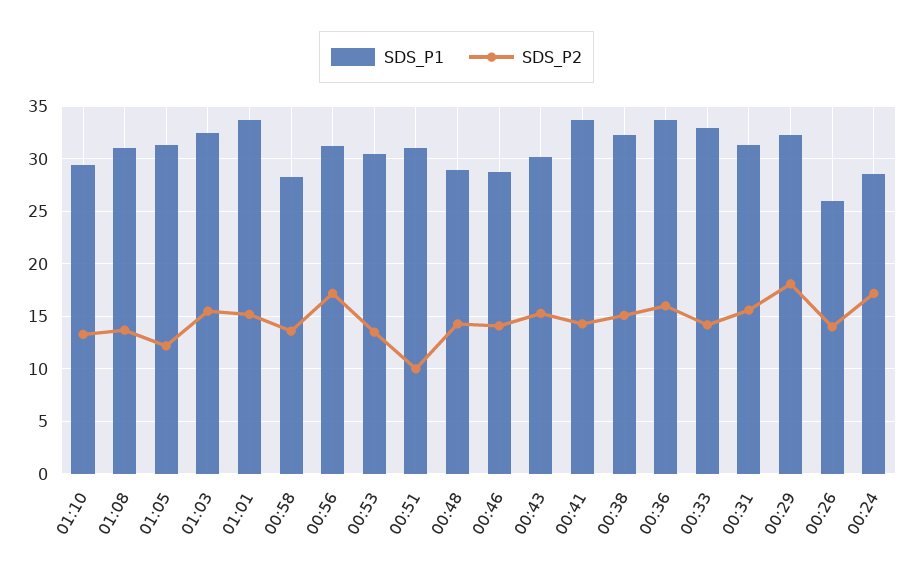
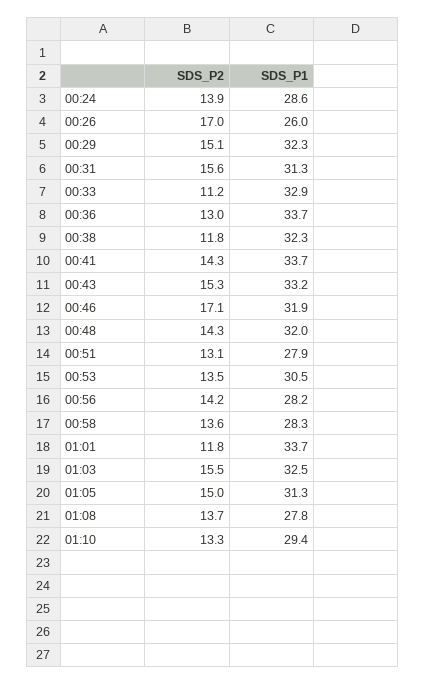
SDS_P1, 01:08: 31 -> 27.8
SDS_P2, 01:05: 12 -> 15
SDS_P2, 01:01: 15 -> 11.8
SDS_P1, 00:56: 31 -> 28.2
SDS_P2, 00:56: 17 -> 14.2
SDS_P1, 00:51: 31 -> 27.9
SDS_P2, 00:51: 10 -> 13.1
SDS_P1, 00:48: 29 -> 32
SDS_P1, 00:46: 29 -> 31.9
SDS_P2, 00:46: 14 -> 17.1
SDS_P1, 00:43: 30 -> 33.2
SDS_P2, 00:38: 15 -> 11.8
SDS_P2, 00:36: 16 -> 13
SDS_P2, 00:33: 14 -> 11.2
SDS_P2, 00:29: 18 -> 15.1
SDS_P2, 00:26: 14 -> 17
SDS_P2, 00:24: 17 -> 13.9

